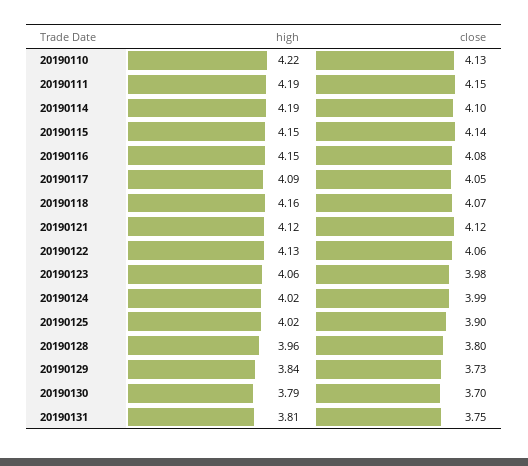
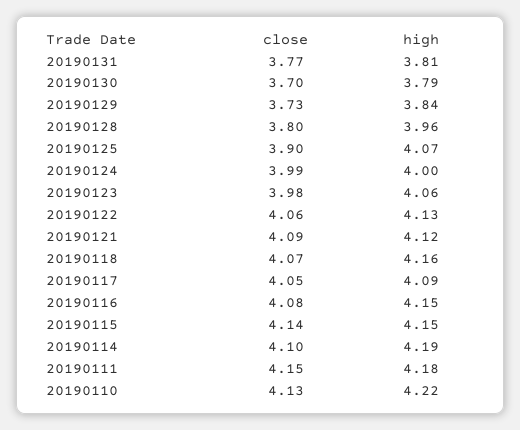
high, 20190111: 4.19 -> 4.18
close, 20190121: 4.12 -> 4.09
high, 20190124: 4.02 -> 4
high, 20190125: 4.02 -> 4.07
close, 20190131: 3.75 -> 3.77

